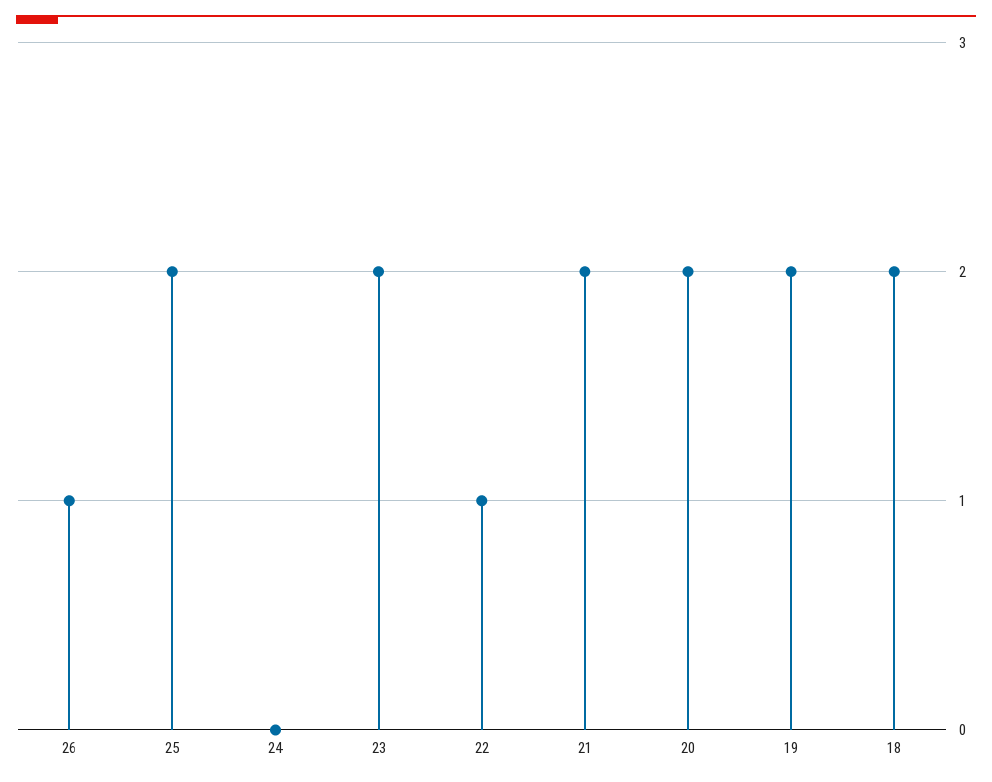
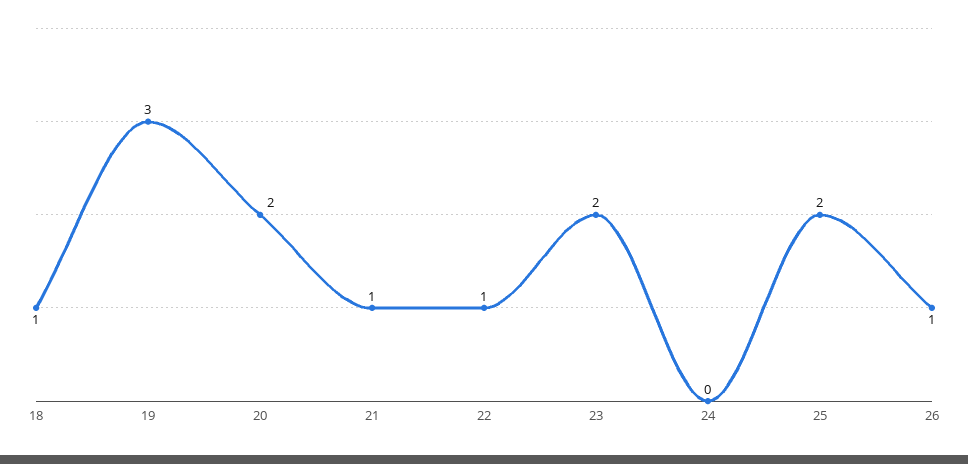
21: 2 -> 1
19: 2 -> 3
18: 2 -> 1

